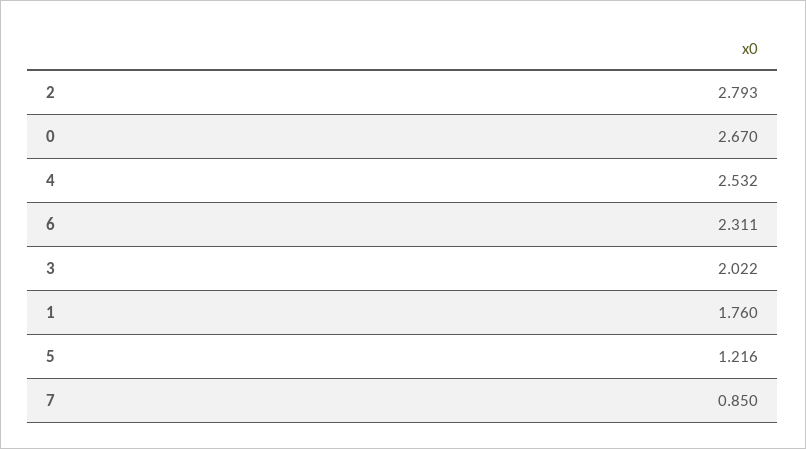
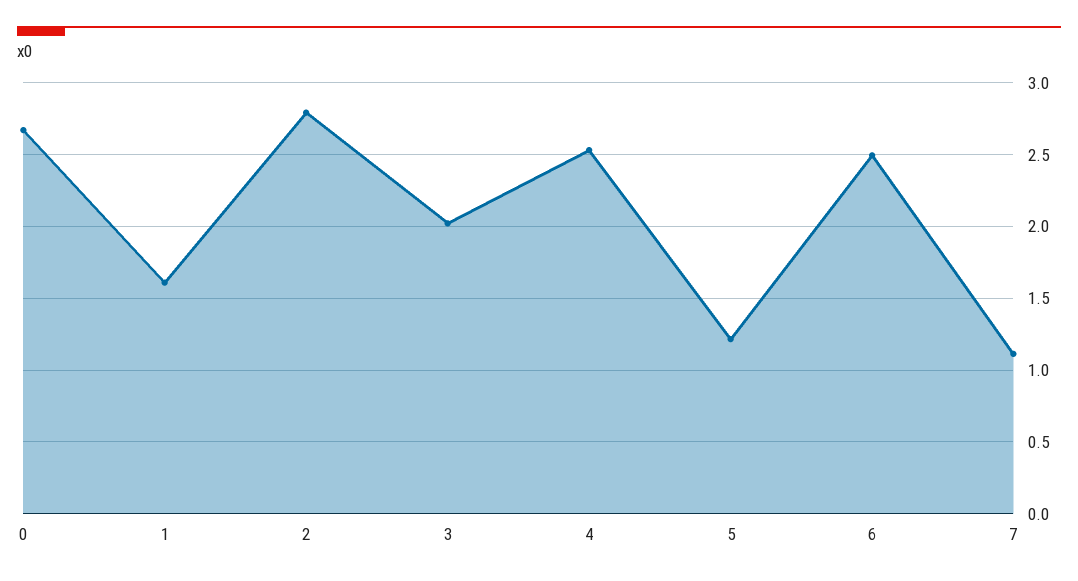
6: 2.311 -> 2.5
1: 1.76 -> 1.6
7: 0.85 -> 1.1

